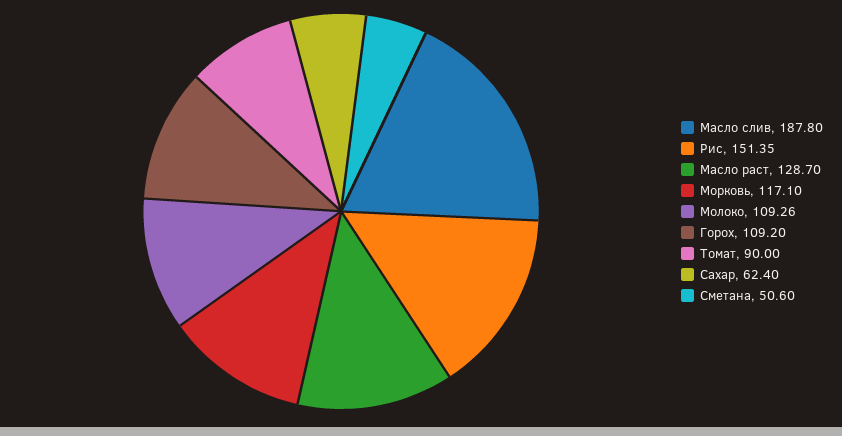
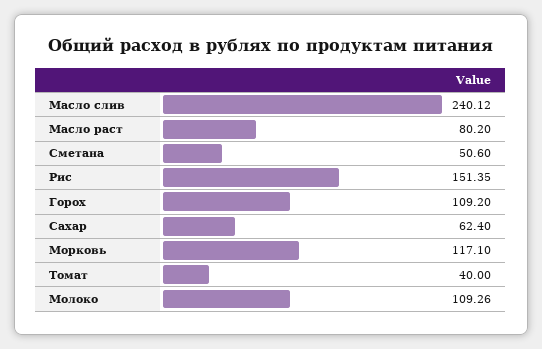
Масло слив: 187.8 -> 240.12
Масло раст: 128.7 -> 80.2
Томат: 90 -> 40

